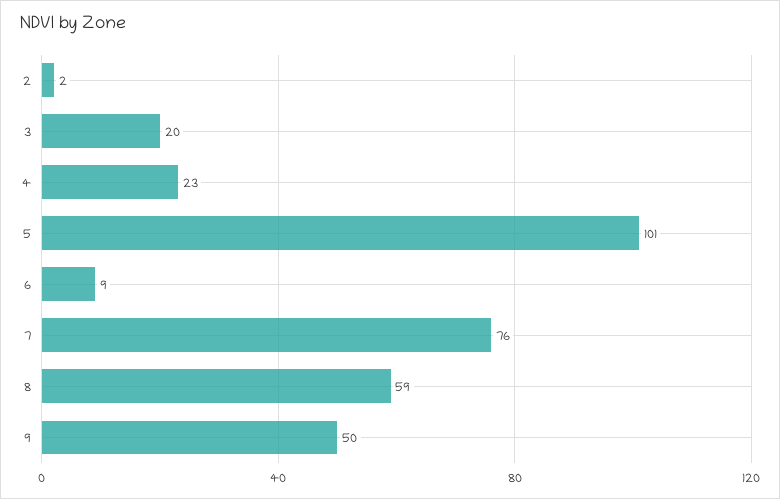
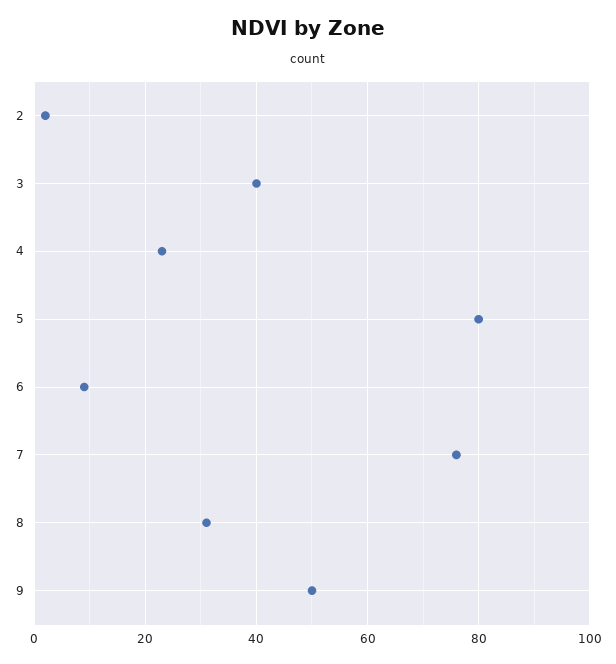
3: 20 -> 40
5: 101 -> 80
8: 59 -> 30

